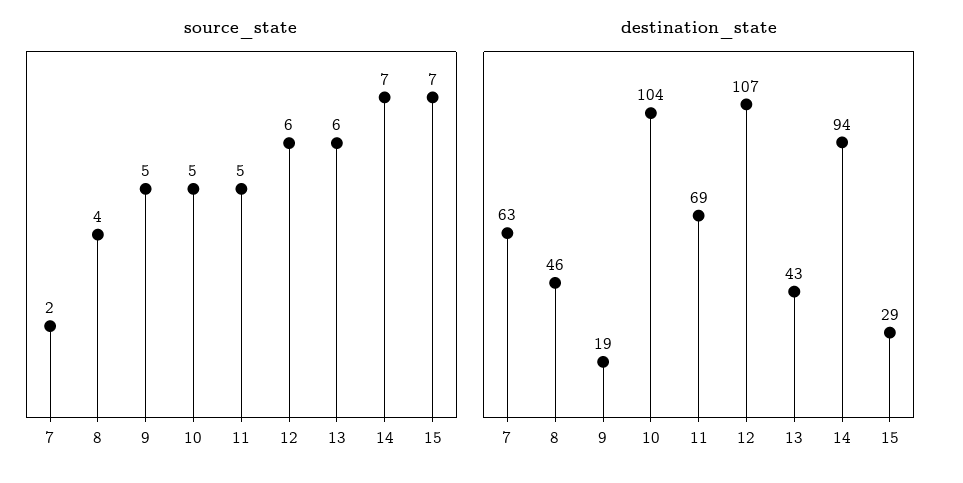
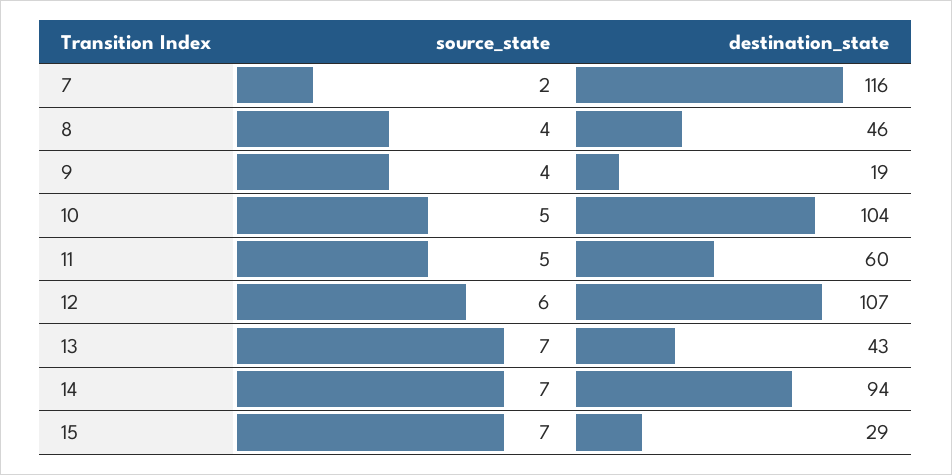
source_state, 9: 5 -> 4
source_state, 13: 6 -> 7
destination_state, 7: 63 -> 116
destination_state, 11: 69 -> 60

